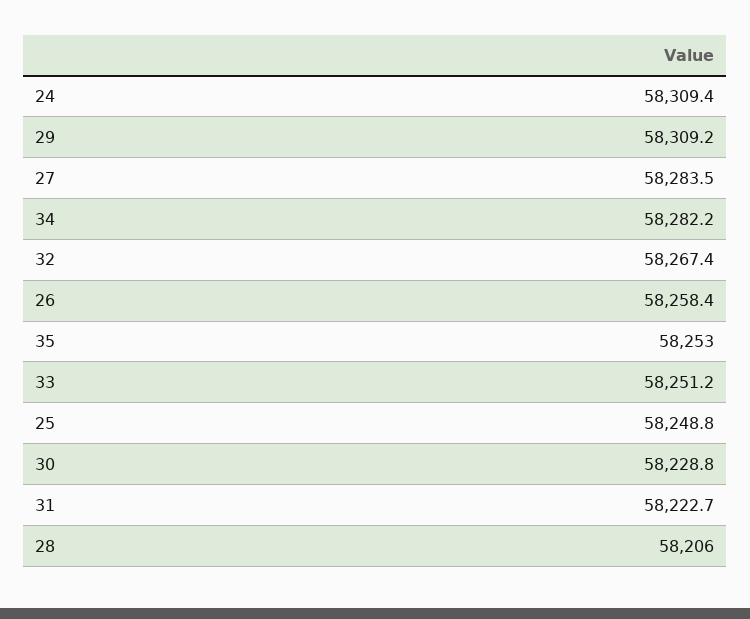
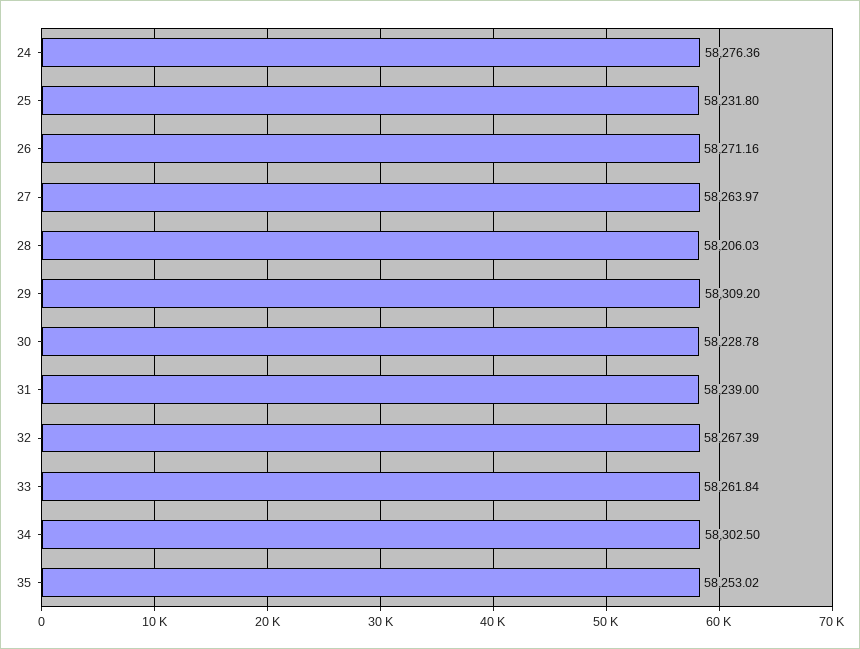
24: 58309.4 -> 58276.36
27: 58283.5 -> 58263.97
34: 58282.2 -> 58302.5
26: 58258.4 -> 58271.16
33: 58251.2 -> 58261.84
25: 58248.8 -> 58231.8
31: 58222.7 -> 58239

